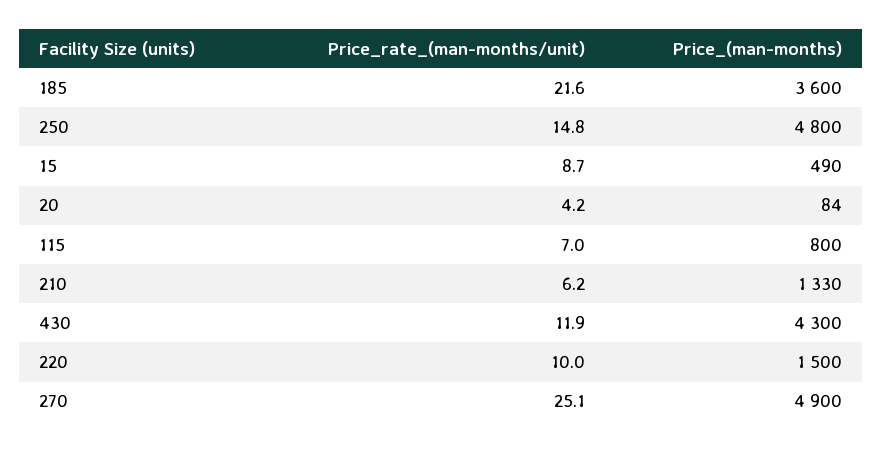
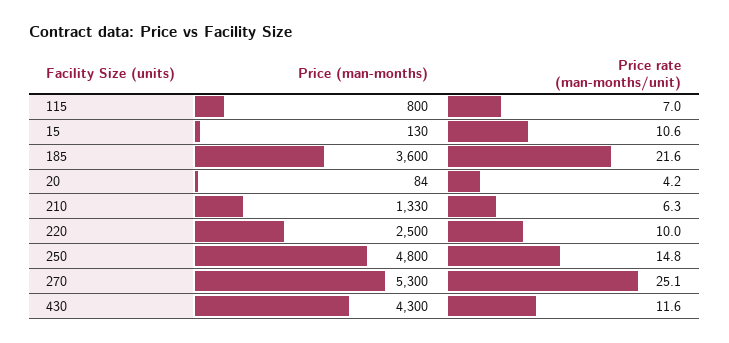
Price_rate_(man-months/unit), 15: 8.7 -> 10.6
Price_(man-months), 15: 490 -> 130
Price_rate_(man-months/unit), 210: 6.2 -> 6.3
Price_rate_(man-months/unit), 430: 11.9 -> 11.6
Price_(man-months), 220: 1500 -> 2500
Price_(man-months), 270: 4900 -> 5300

